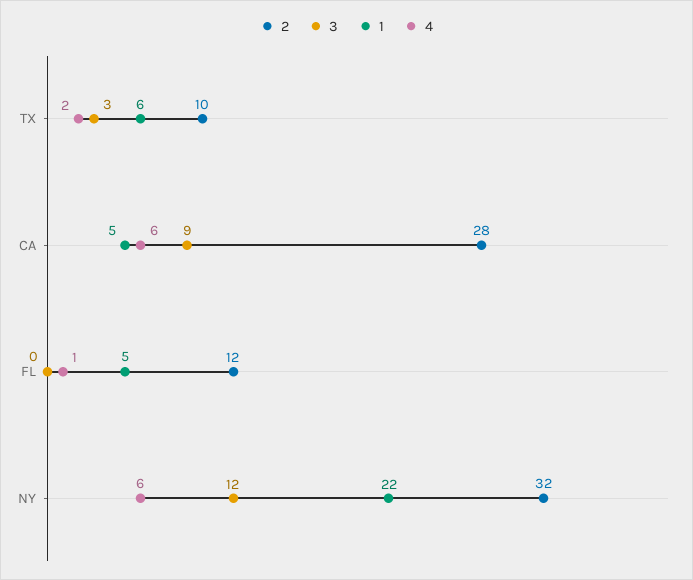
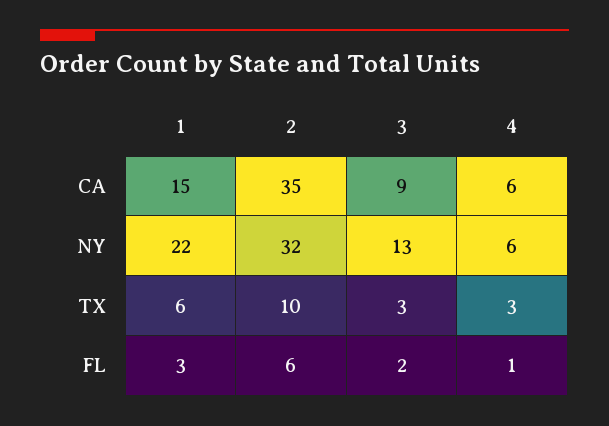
4, TX: 2 -> 3
2, CA: 28 -> 35
1, CA: 5 -> 15
2, FL: 12 -> 6
3, FL: 0 -> 2
1, FL: 5 -> 3
3, NY: 12 -> 13

